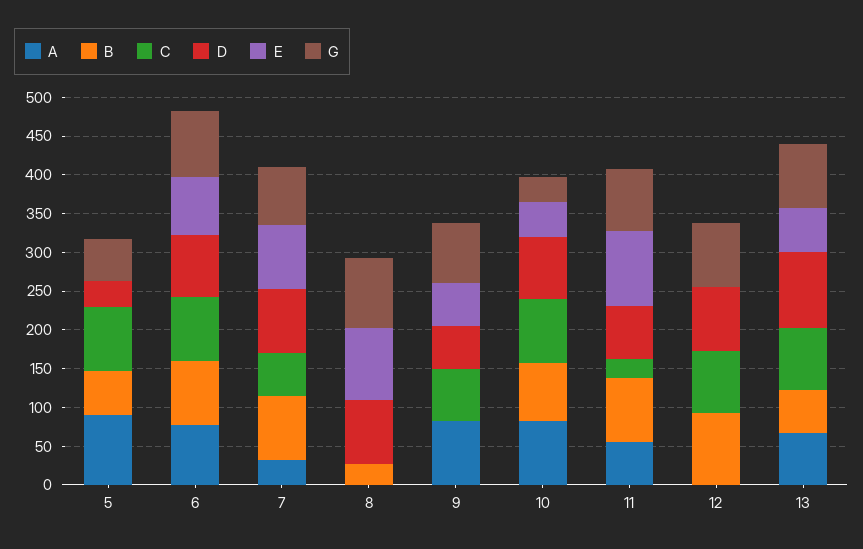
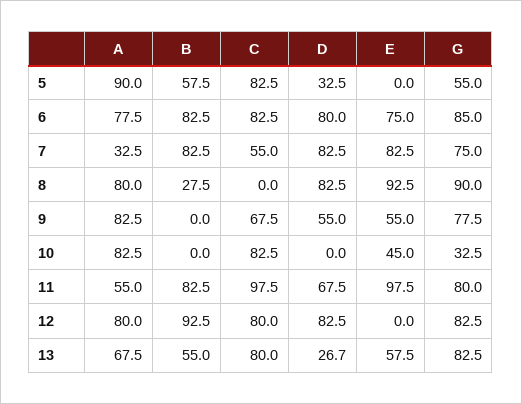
A, 8: 0 -> 80
B, 10: 75 -> 0
D, 10: 75 -> 0
C, 11: 25 -> 97.5
A, 12: 0 -> 80
D, 13: 100 -> 26.7

